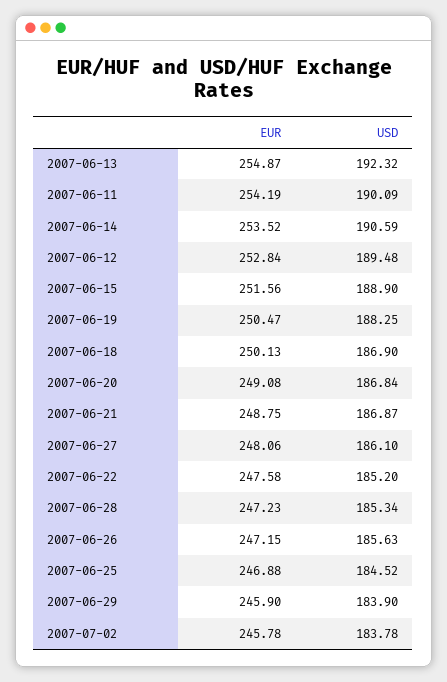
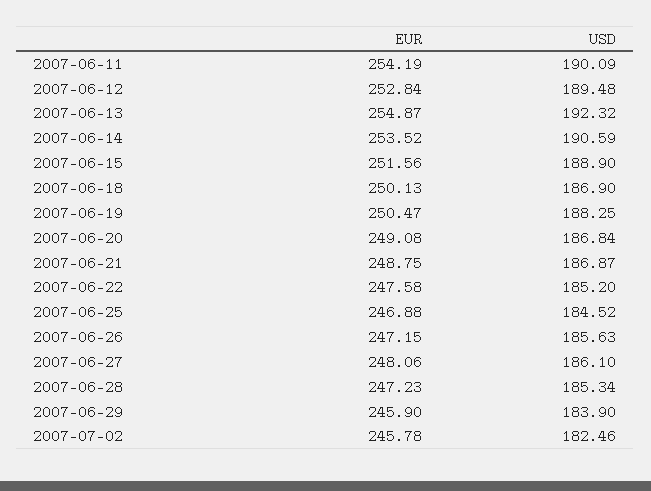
USD, 2007-07-02: 183.78 -> 182.46

